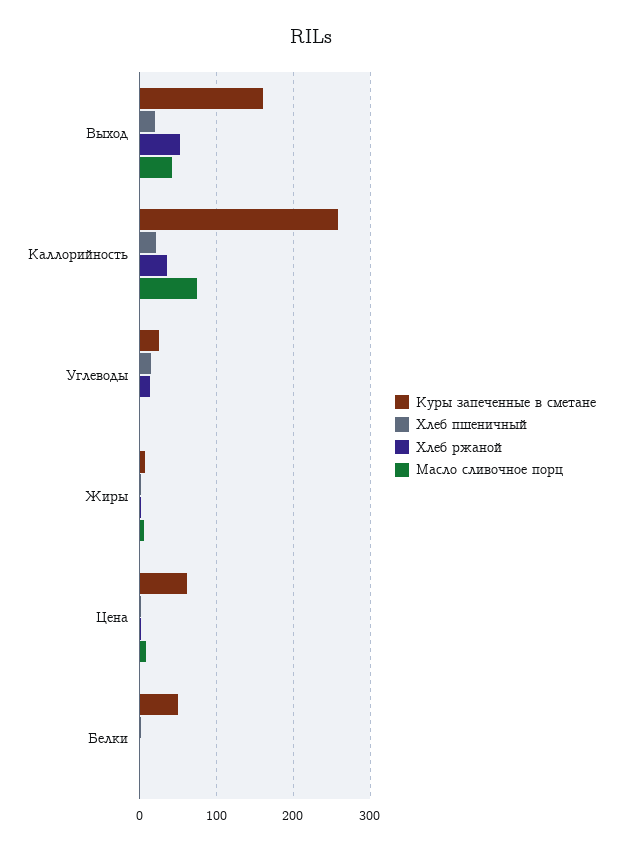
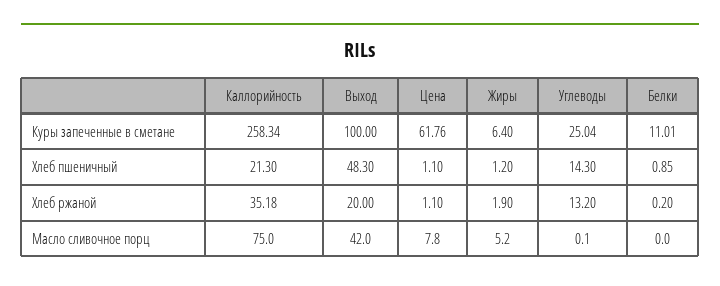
Куры запеченные в сметане, Выход: 160 -> 100
Хлеб пшеничный, Выход: 20 -> 48.3
Хлеб ржаной, Выход: 50 -> 20
Куры запеченные в сметане, Белки: 50 -> 11.01

